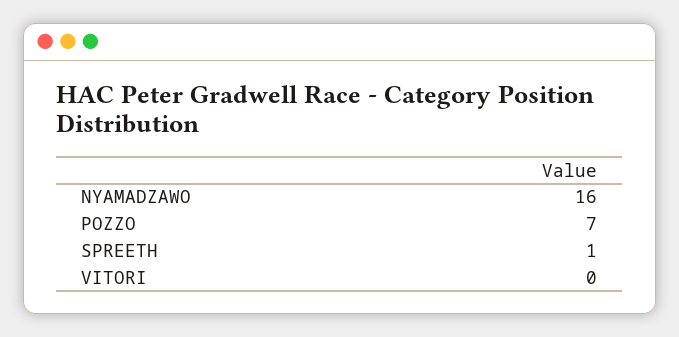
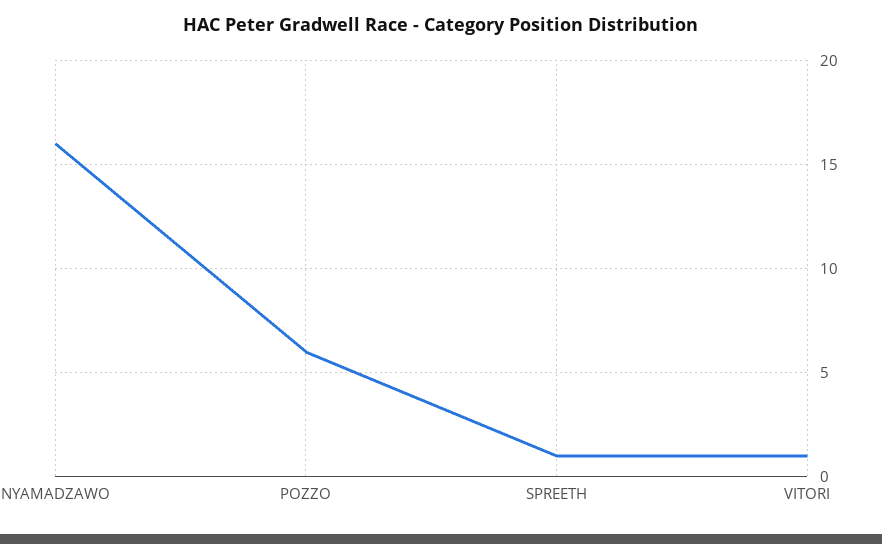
POZZO: 7 -> 6
VITORI: 0 -> 1

